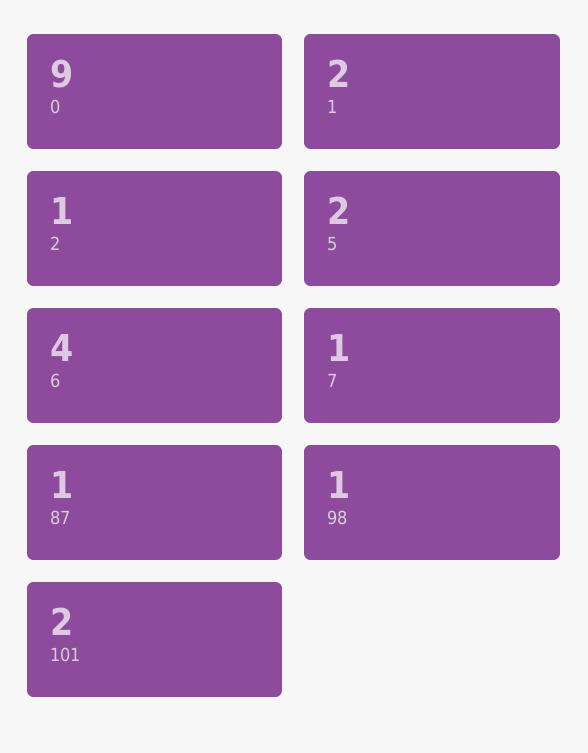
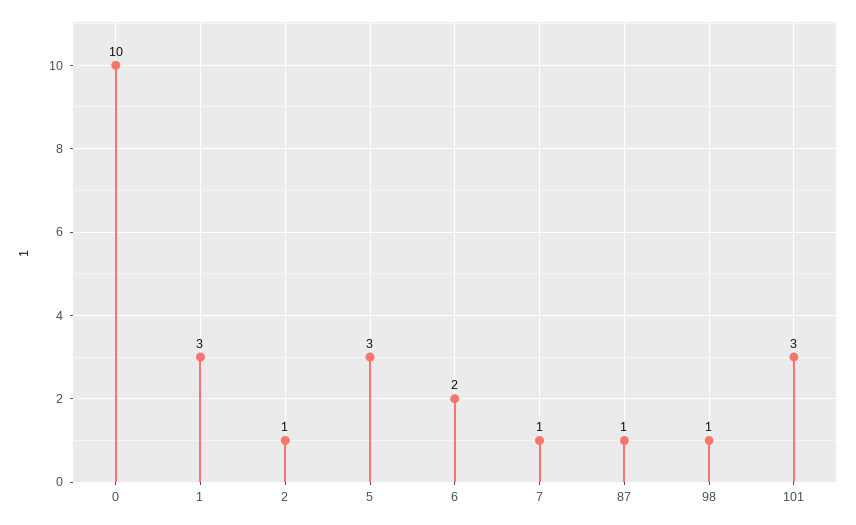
0: 9 -> 10
1: 2 -> 3
5: 2 -> 3
6: 4 -> 2
101: 2 -> 3

